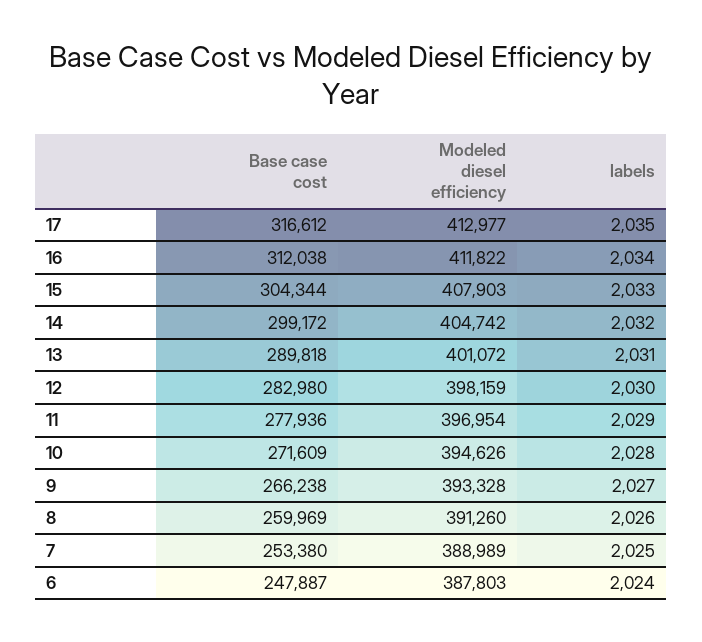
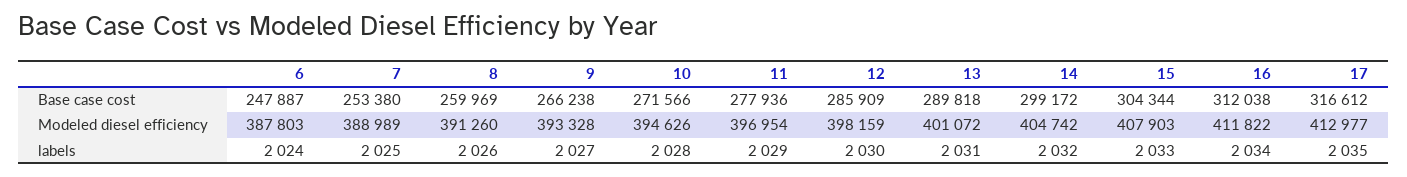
Base case cost, 12: 282980 -> 285909
Base case cost, 10: 271609 -> 271566

